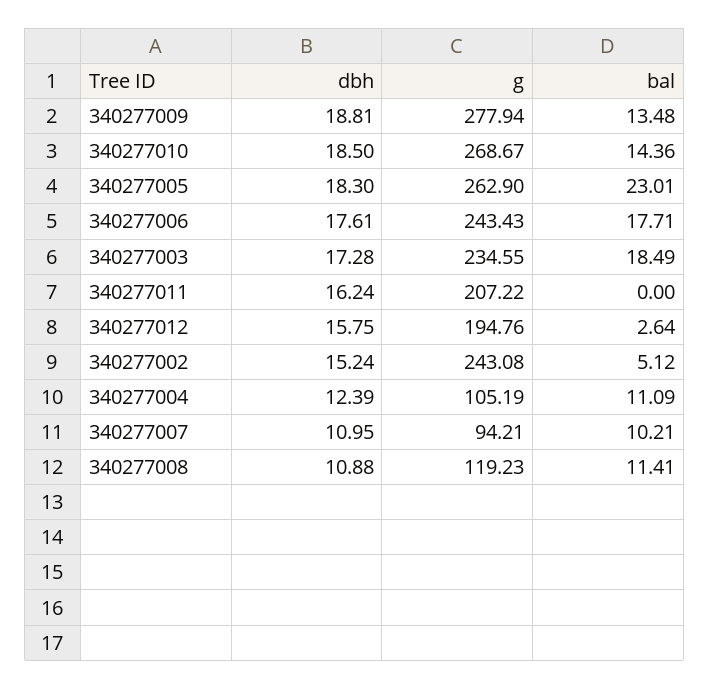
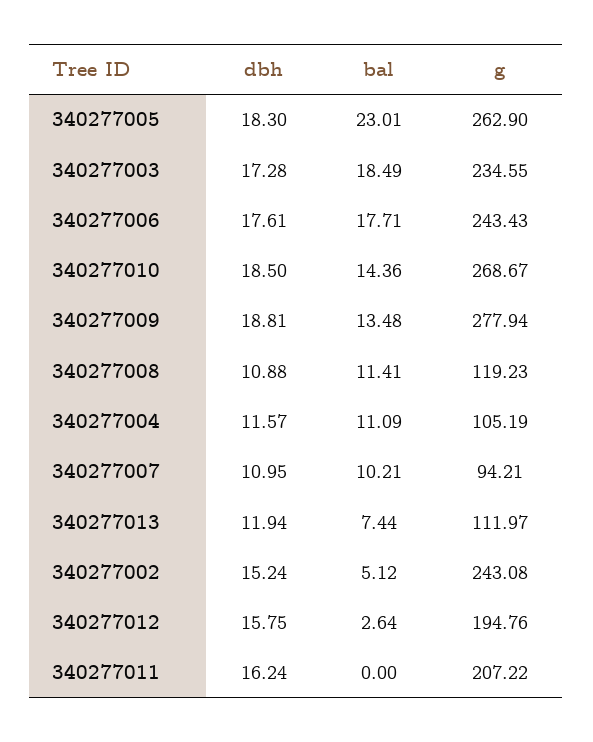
dbh, 340277004: 12.39 -> 11.57
dbh, 340277013: none -> 11.94
bal, 340277013: none -> 7.44
g, 340277013: none -> 111.97

